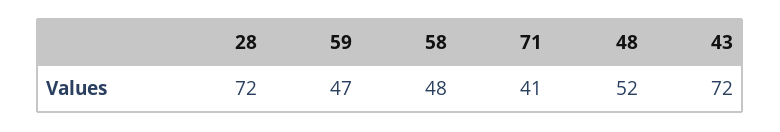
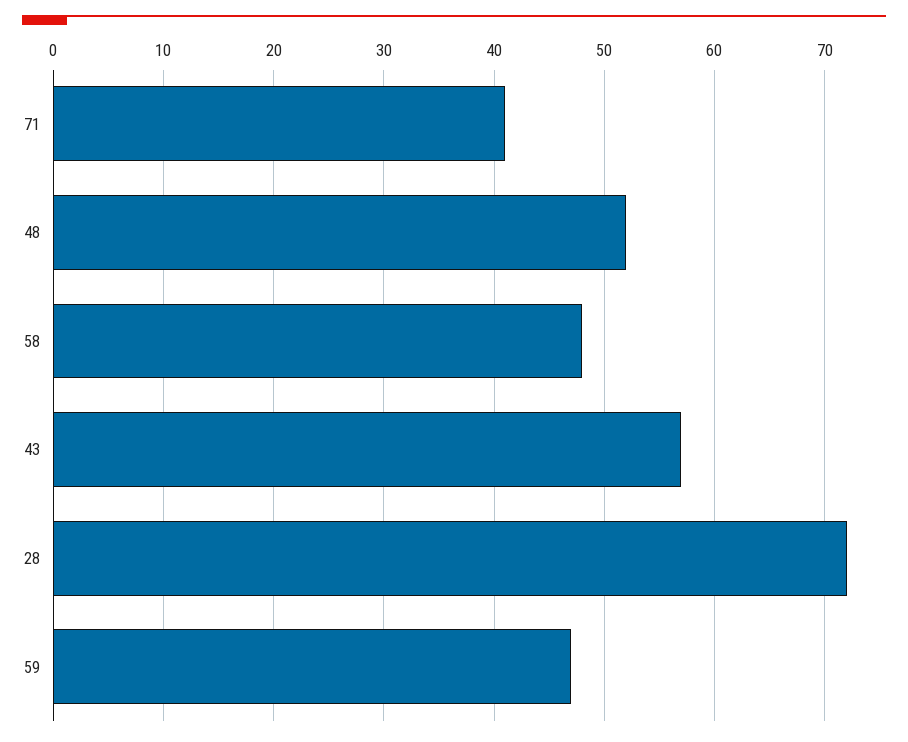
43: 72 -> 57

